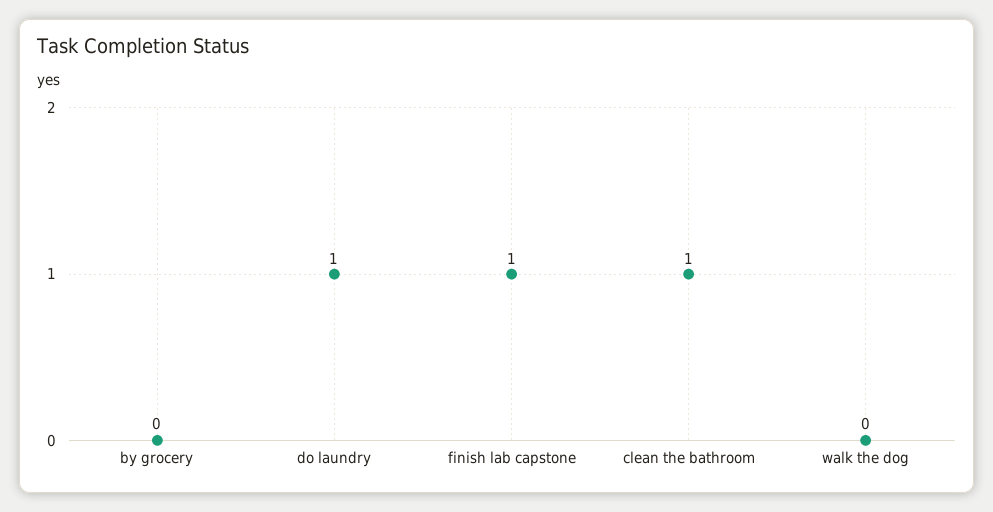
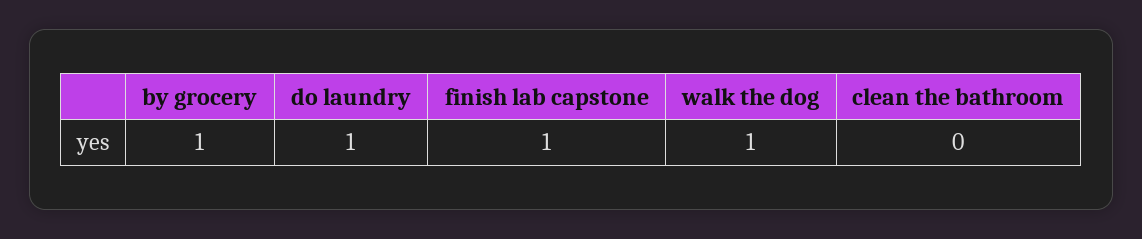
by grocery: 0 -> 1
clean the bathroom: 1 -> 0
walk the dog: 0 -> 1

